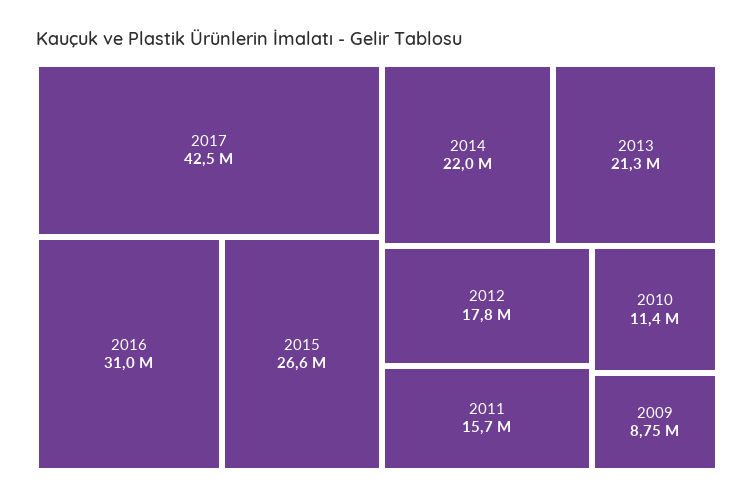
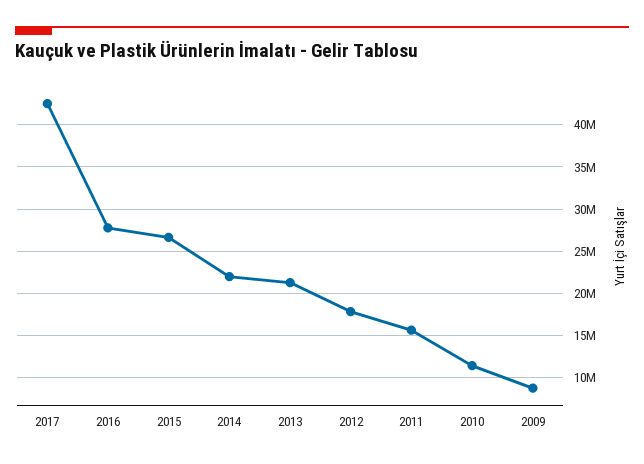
2016: 31000000 -> 28000000

